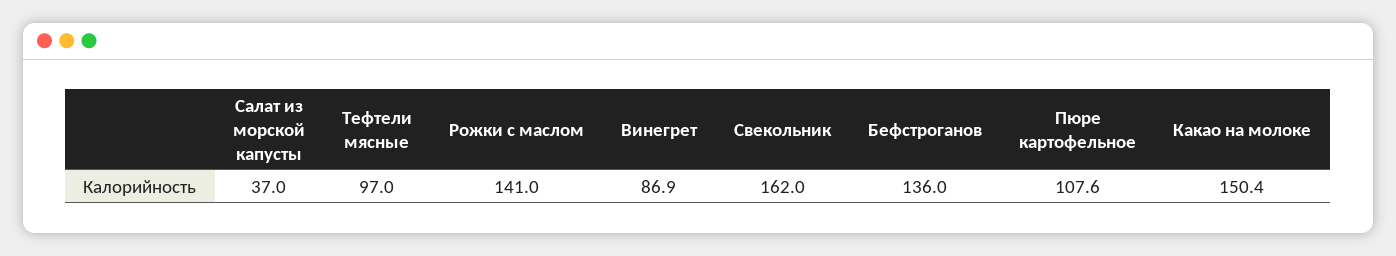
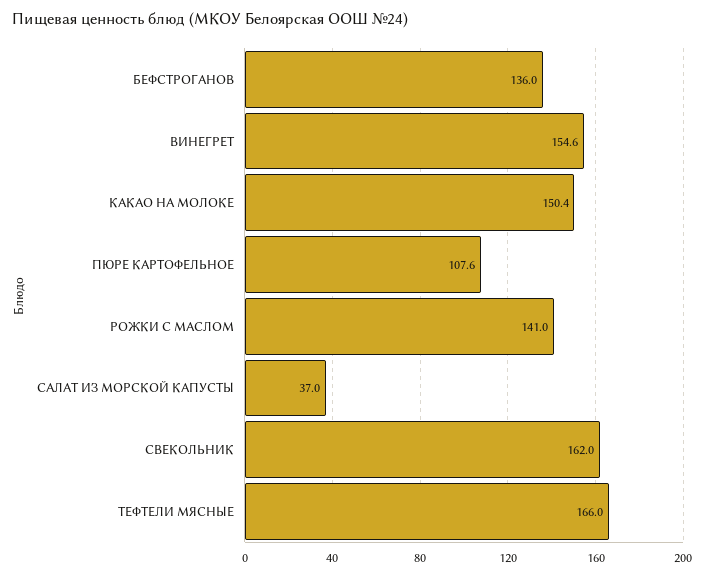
Тефтели мясные: 97 -> 166
Винегрет: 86.9 -> 154.6

